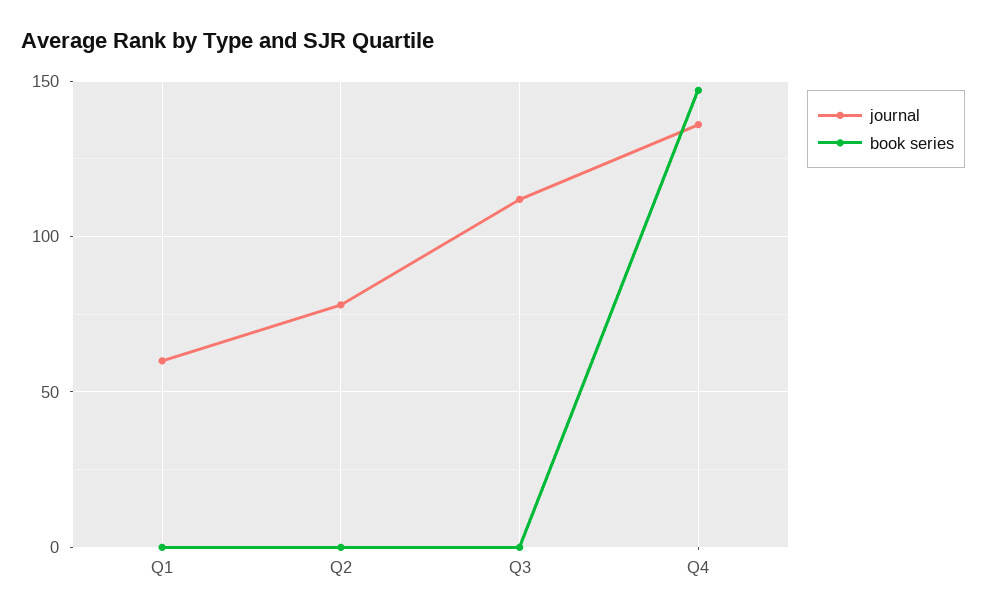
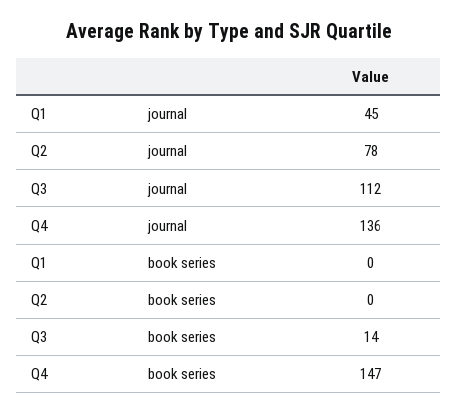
journal, Q1: 60 -> 45
book series, Q3: 0 -> 14

